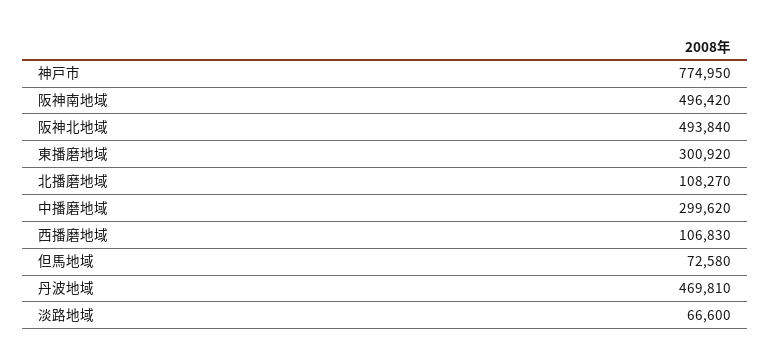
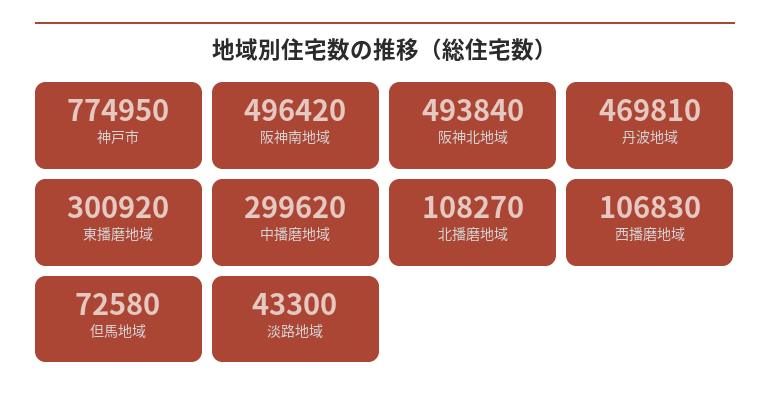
淡路地域: 66600 -> 43300

